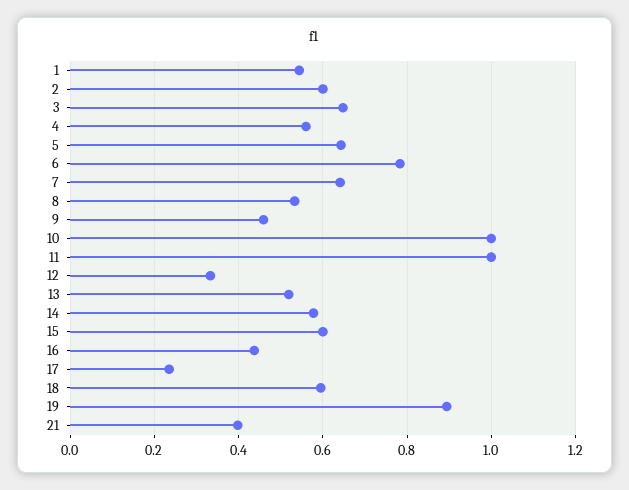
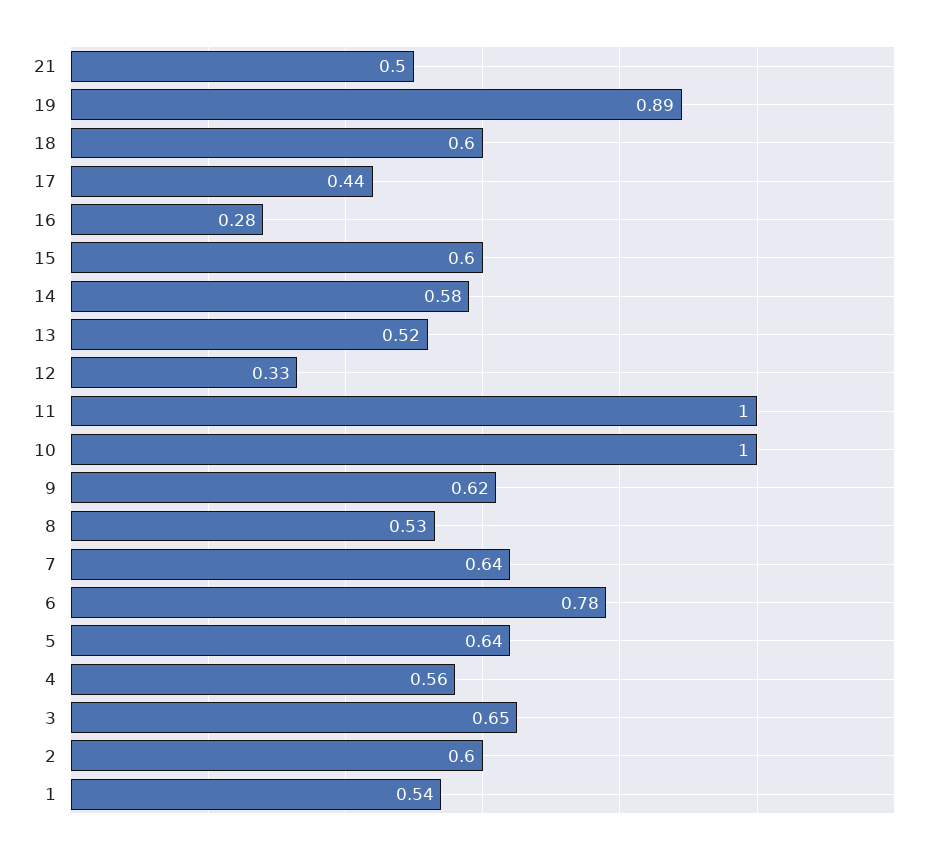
9: 0.46 -> 0.62
16: 0.44 -> 0.28
17: 0.24 -> 0.44
21: 0.4 -> 0.5

